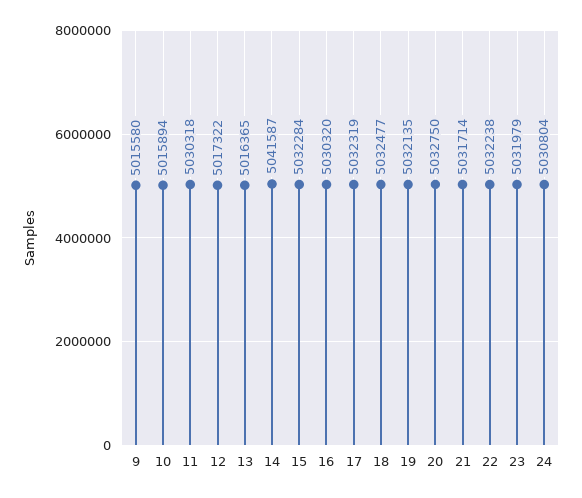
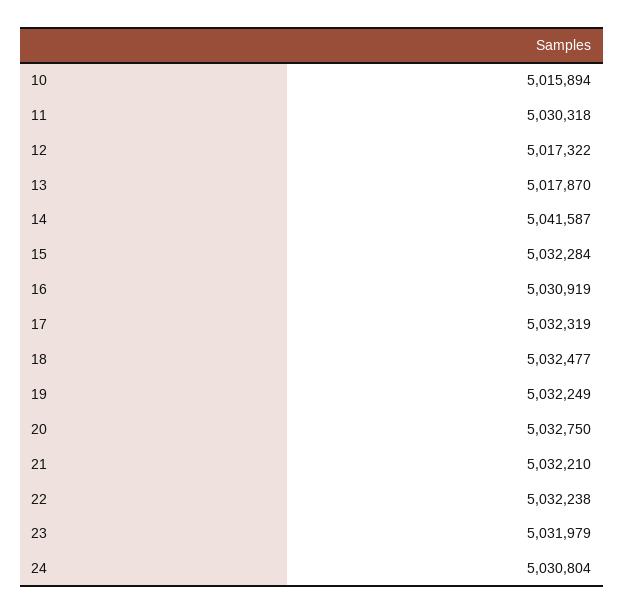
9: 5015580 -> none
13: 5016365 -> 5017870
16: 5030320 -> 5030919
19: 5032135 -> 5032249
21: 5031714 -> 5032210

